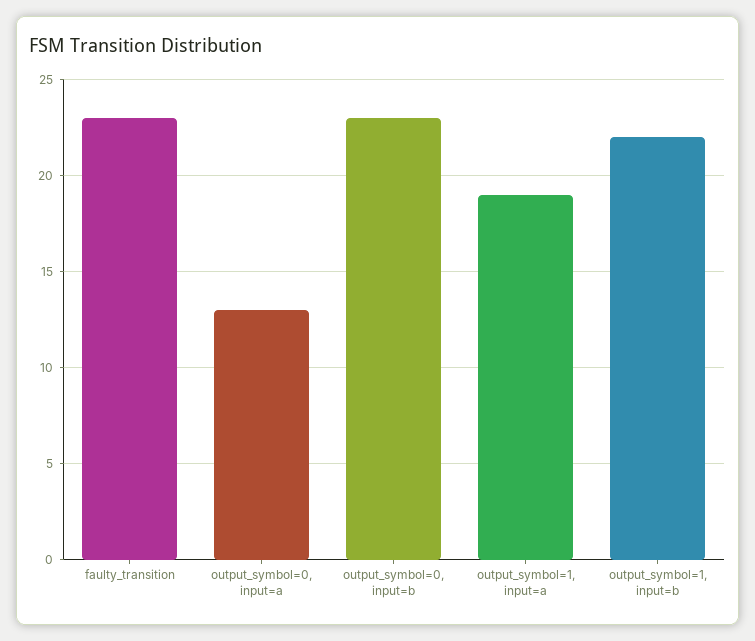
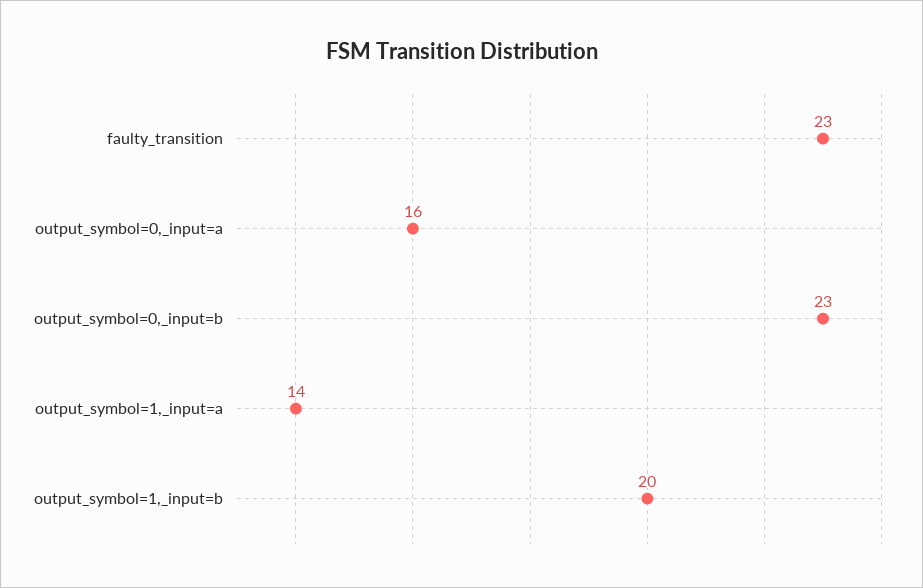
output_symbol=0, input=a: 13 -> 16
output_symbol=1, input=a: 19 -> 14
output_symbol=1, input=b: 22 -> 20

